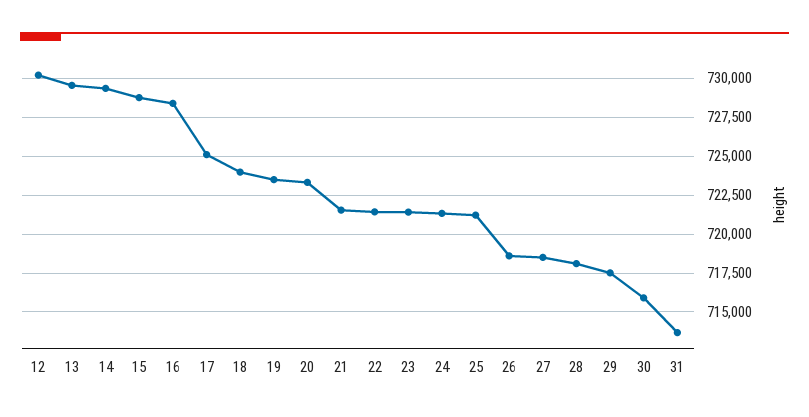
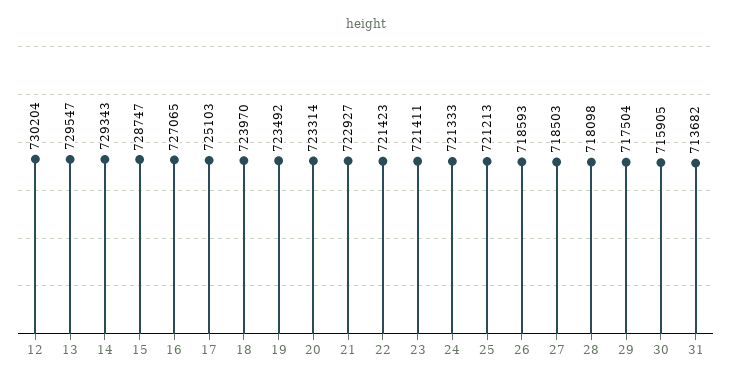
16: 728500 -> 727065
21: 721500 -> 722927

